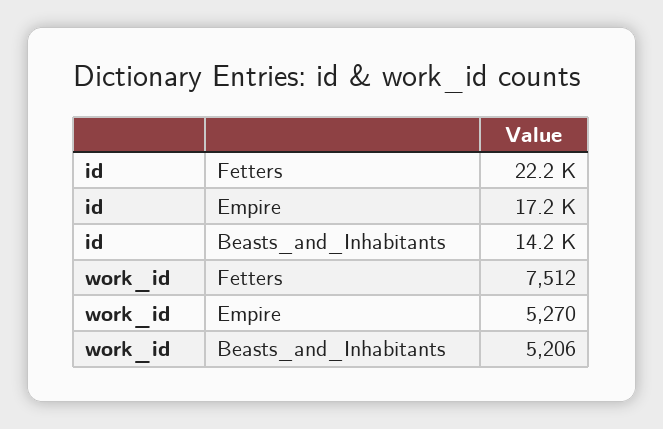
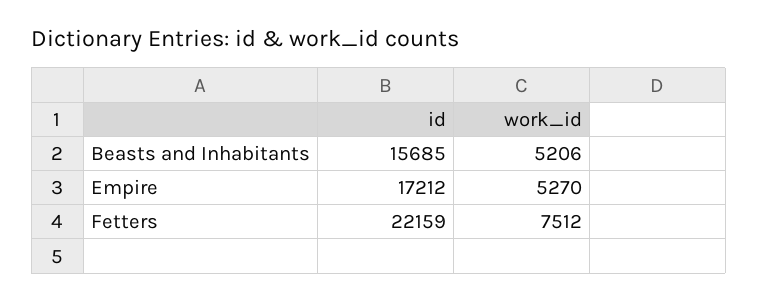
id, Beasts_and_Inhabitants: 14200 -> 15685

